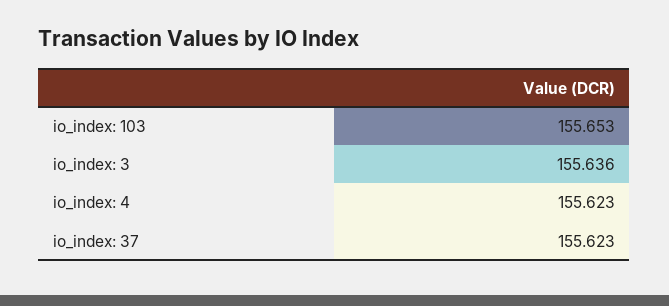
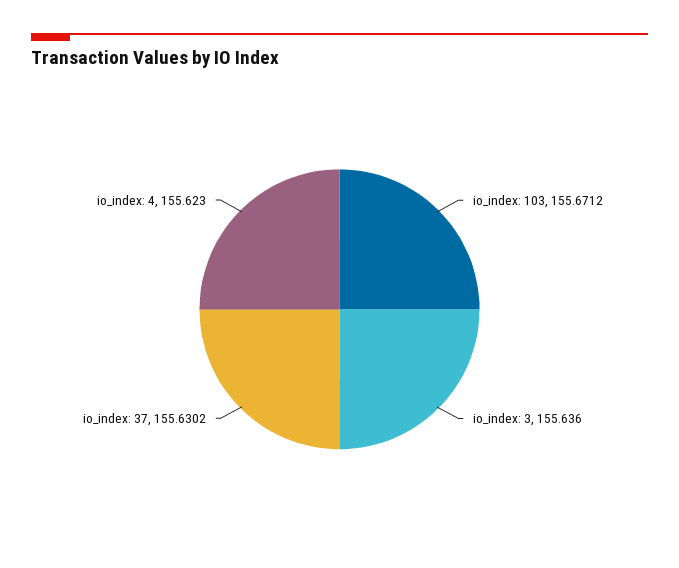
io_index: 103: 155.653 -> 155.6712
io_index: 37: 155.623 -> 155.6302

